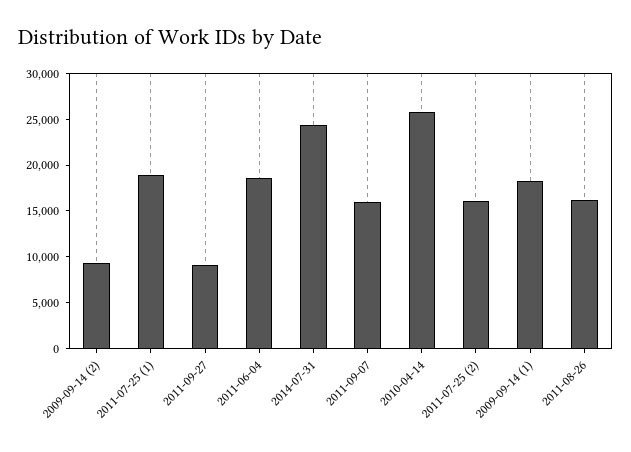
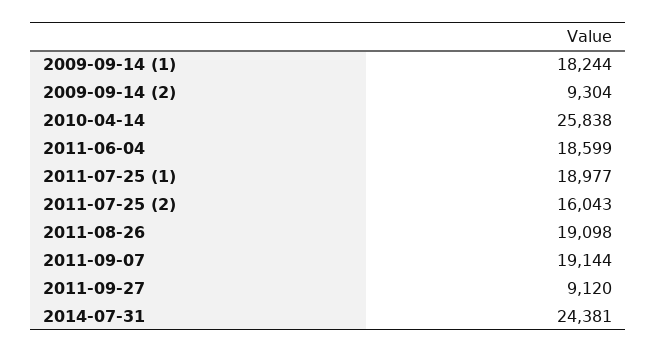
2011-09-07: 16000 -> 19144
2011-08-26: 16000 -> 19098

